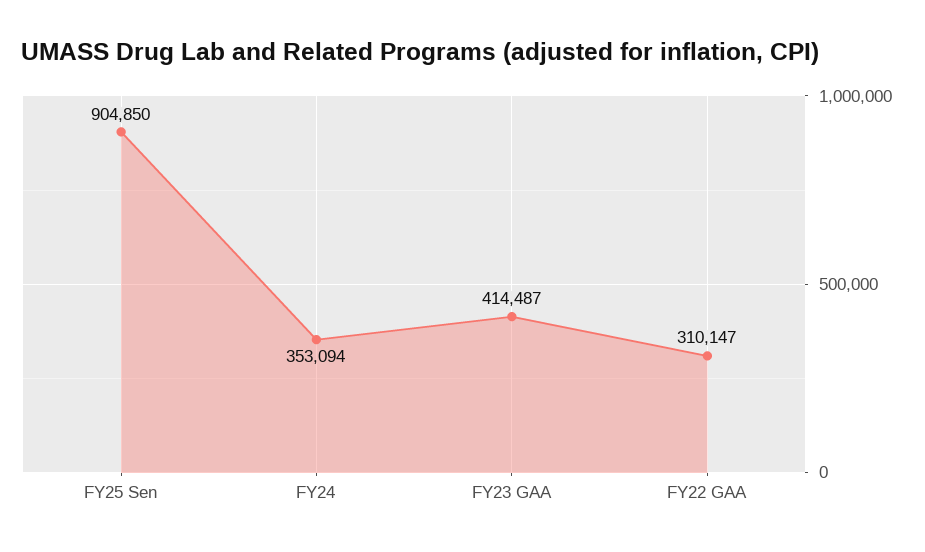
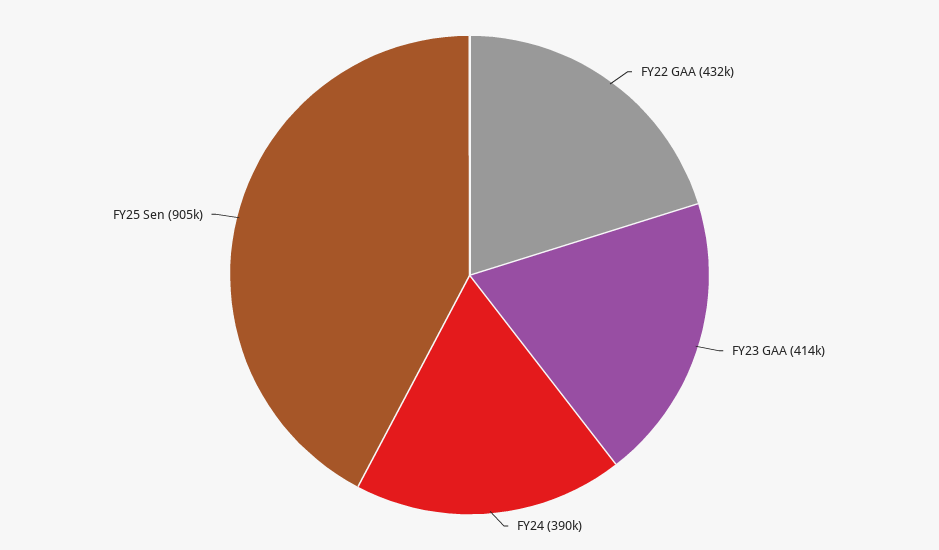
FY24: 353094 -> 390000
FY22 GAA: 310147 -> 432000

